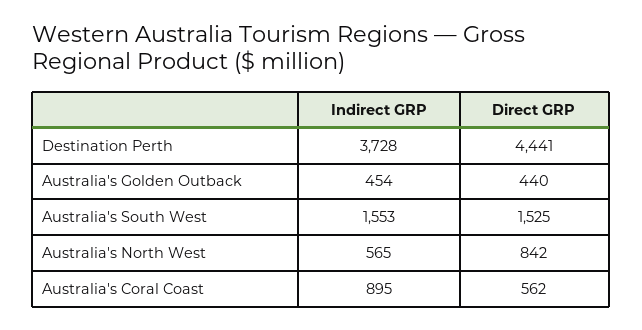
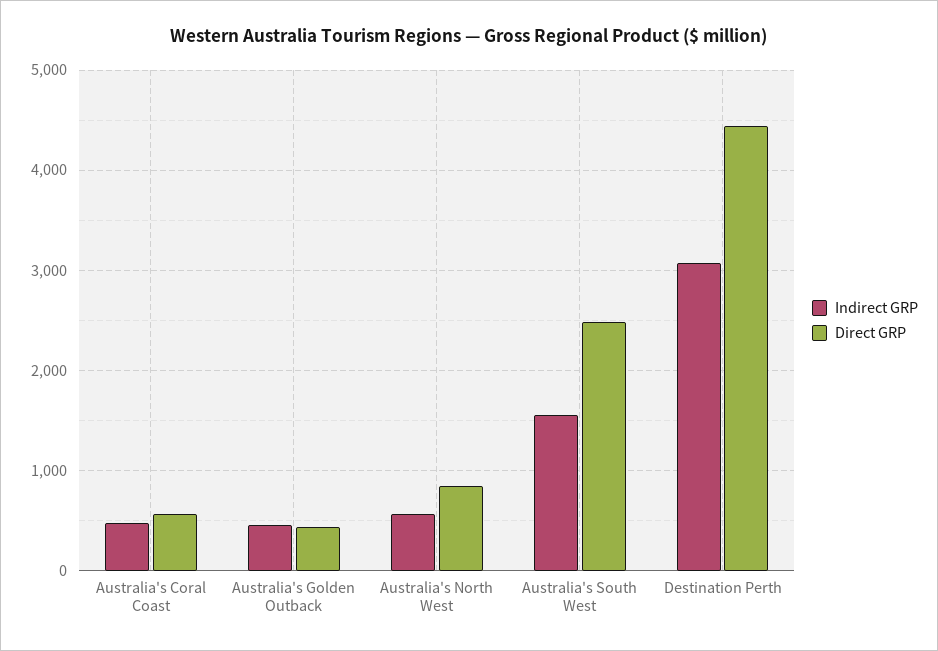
Indirect GRP, Destination Perth: 3728 -> 3100
Direct GRP, Australia's South West: 1525 -> 2500
Indirect GRP, Australia's Coral Coast: 895 -> 500

